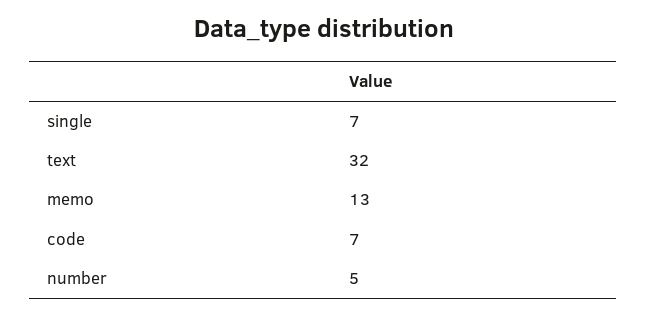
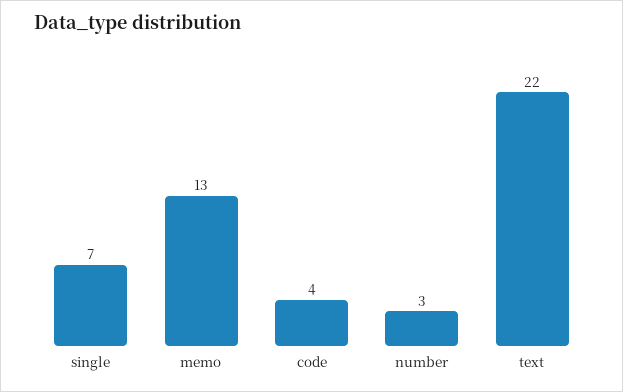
text: 32 -> 22
code: 7 -> 4
number: 5 -> 3

